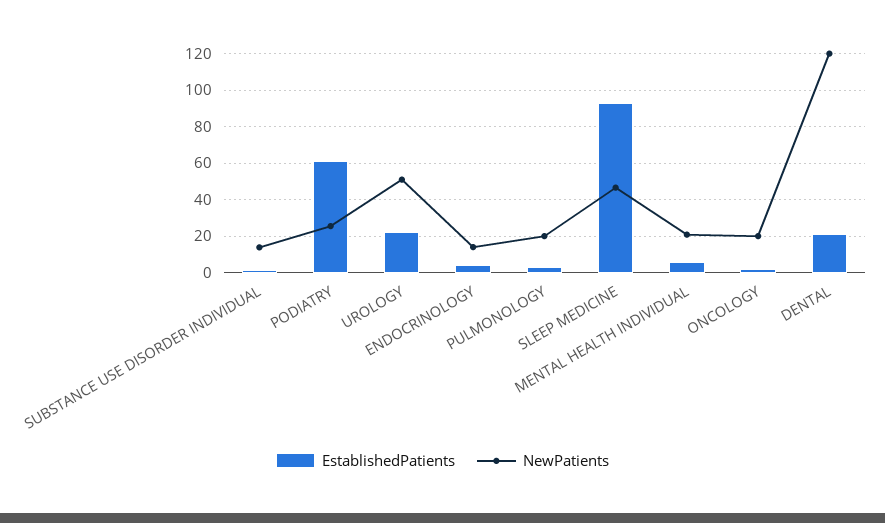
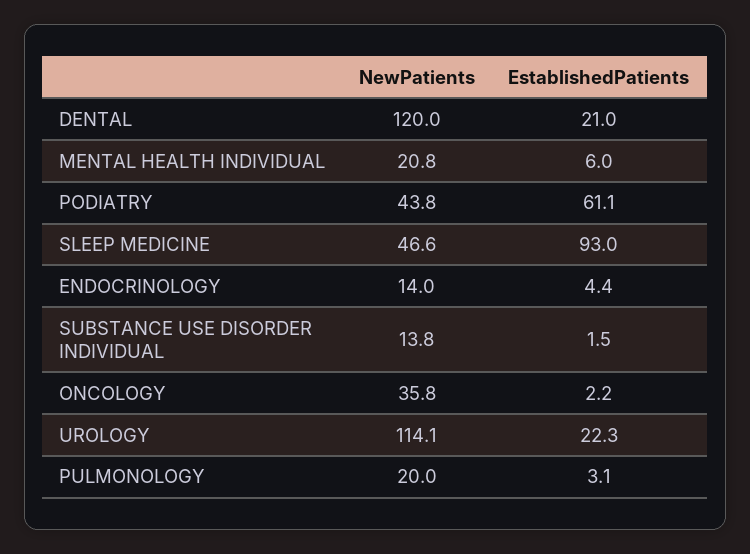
NewPatients, PODIATRY: 25 -> 43.8
NewPatients, UROLOGY: 50 -> 114.1
NewPatients, ONCOLOGY: 20 -> 35.8

